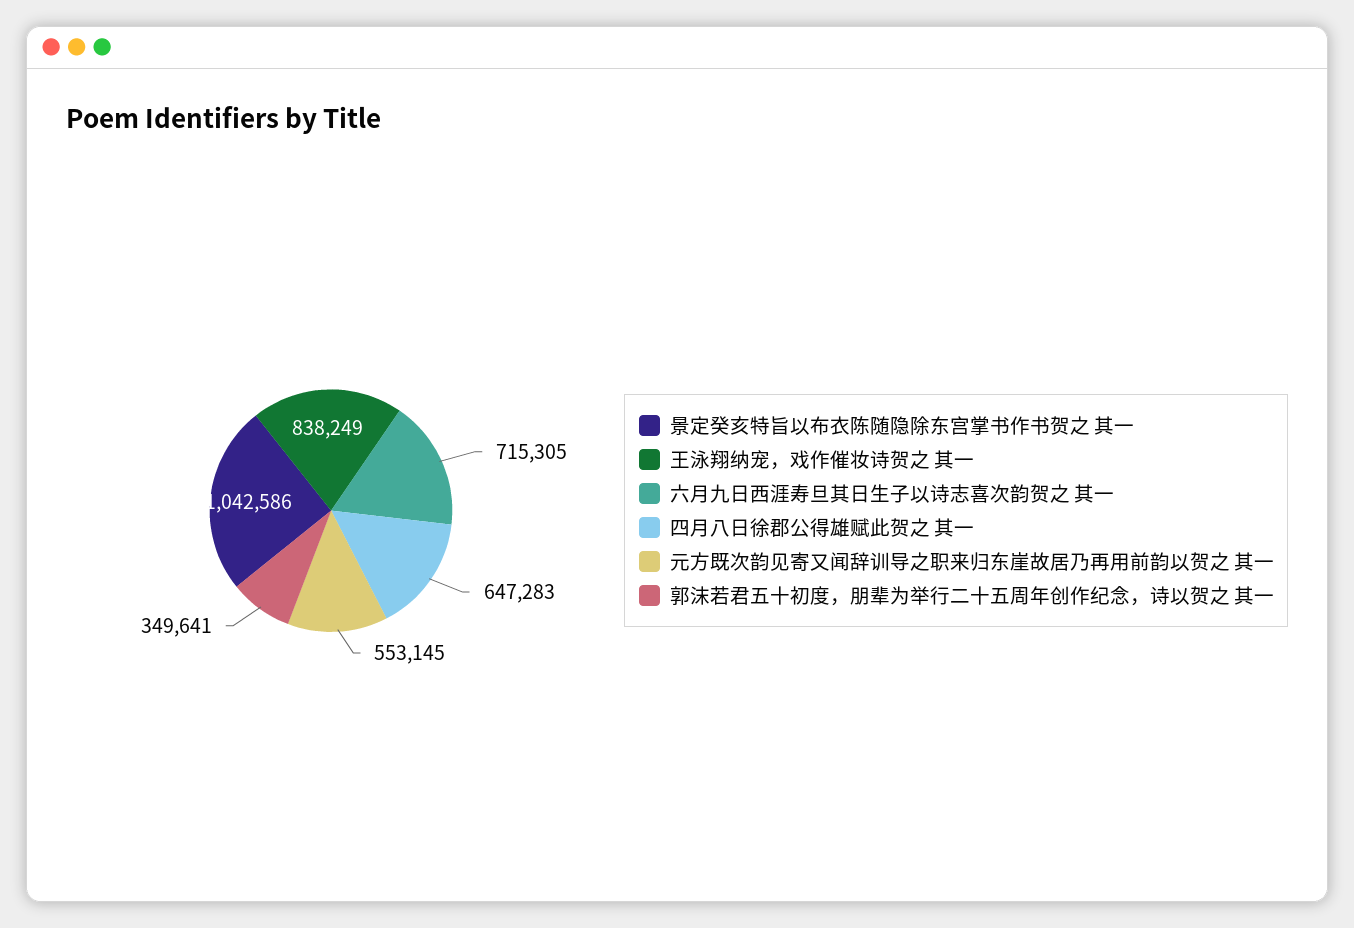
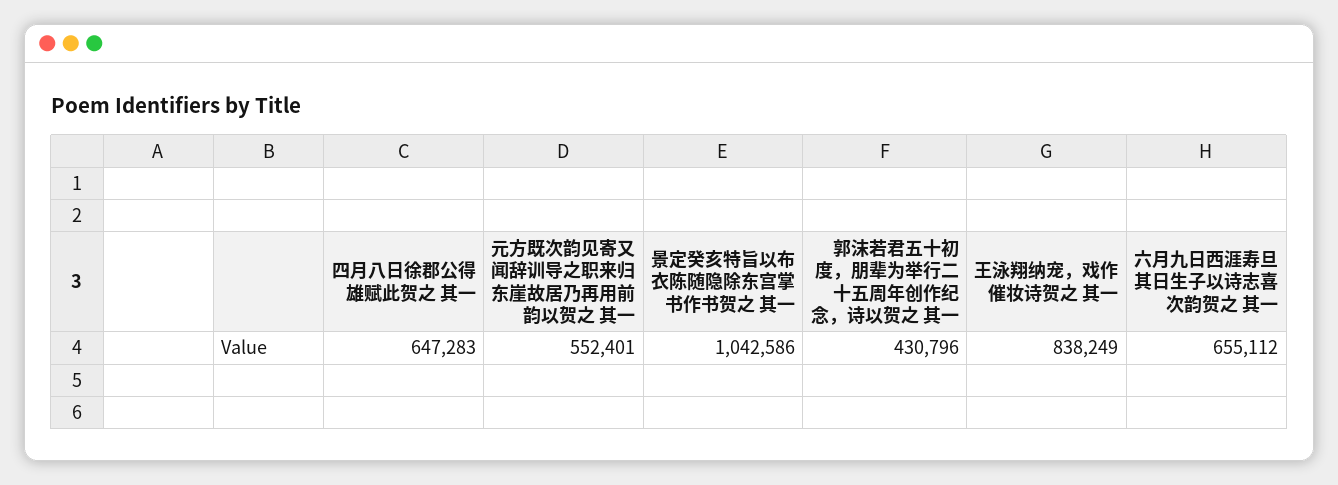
六月九日西涯寿旦其日生子以诗志喜次韵贺之 其一: 715305 -> 655112
元方既次韵见寄又闻辞训导之职来归东崖故居乃再用前韵以贺之 其一: 553145 -> 552401
郭沫若君五十初度，朋辈为举行二十五周年创作纪念，诗以贺之 其一: 349641 -> 430796

